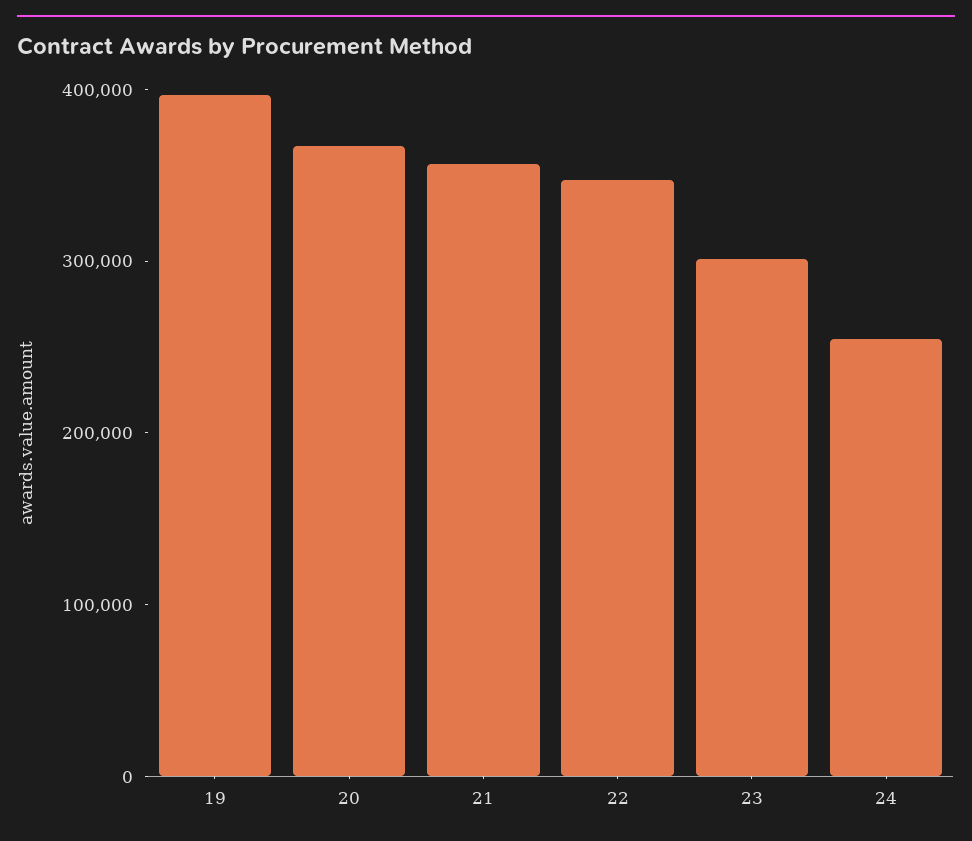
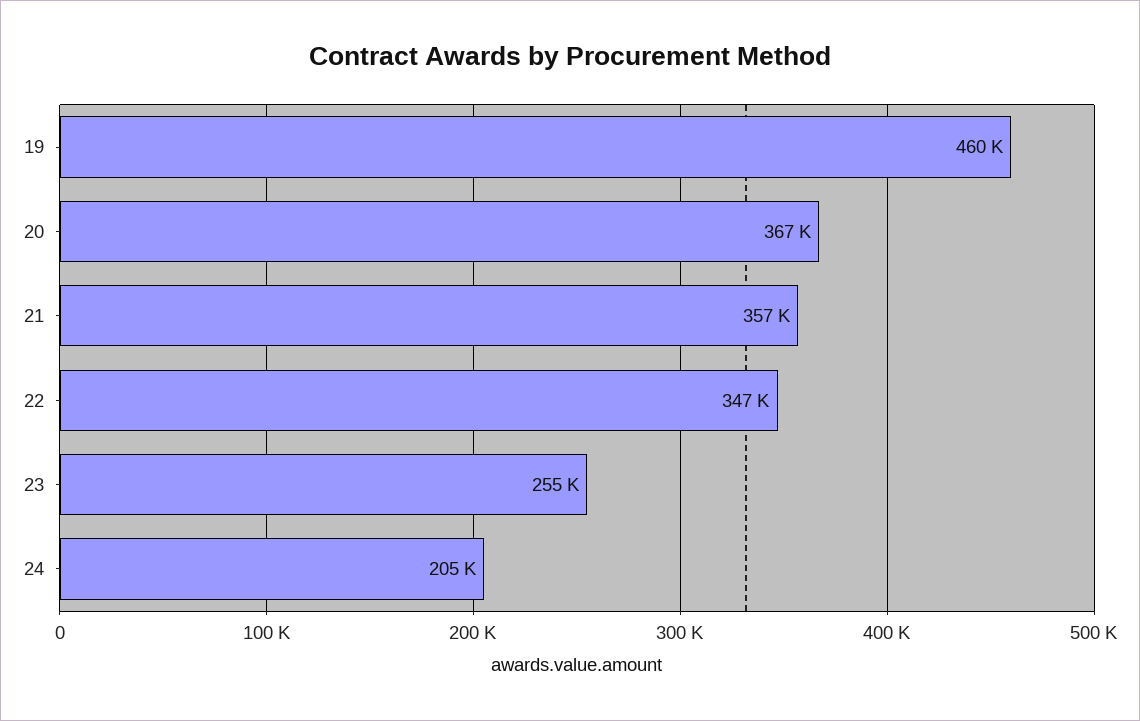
19: 400000 -> 460000
23: 300000 -> 255000
24: 260000 -> 205000

